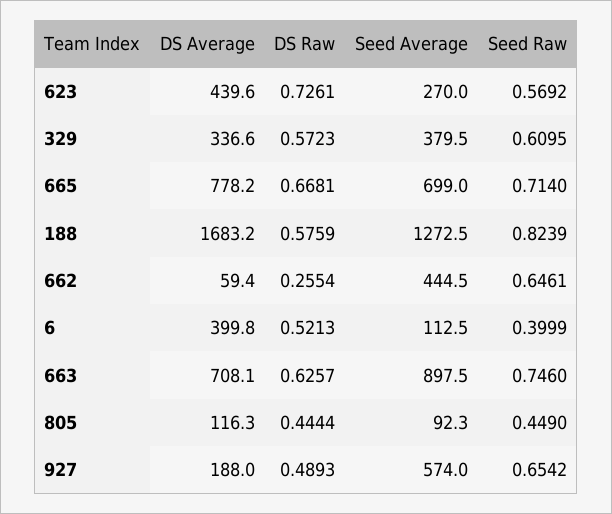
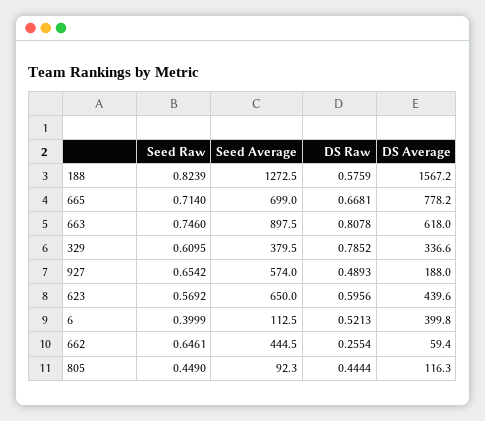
DS Raw, 623: 0.7261 -> 0.5956
Seed Average, 623: 270 -> 650
DS Raw, 329: 0.5723 -> 0.7852
DS Average, 188: 1683.2 -> 1567.2
DS Average, 663: 708.1 -> 618
DS Raw, 663: 0.6257 -> 0.8078

